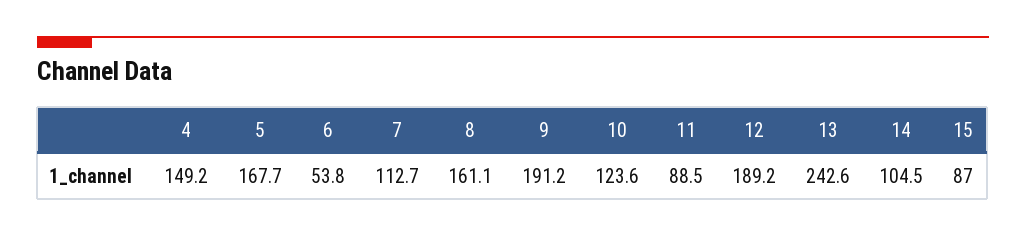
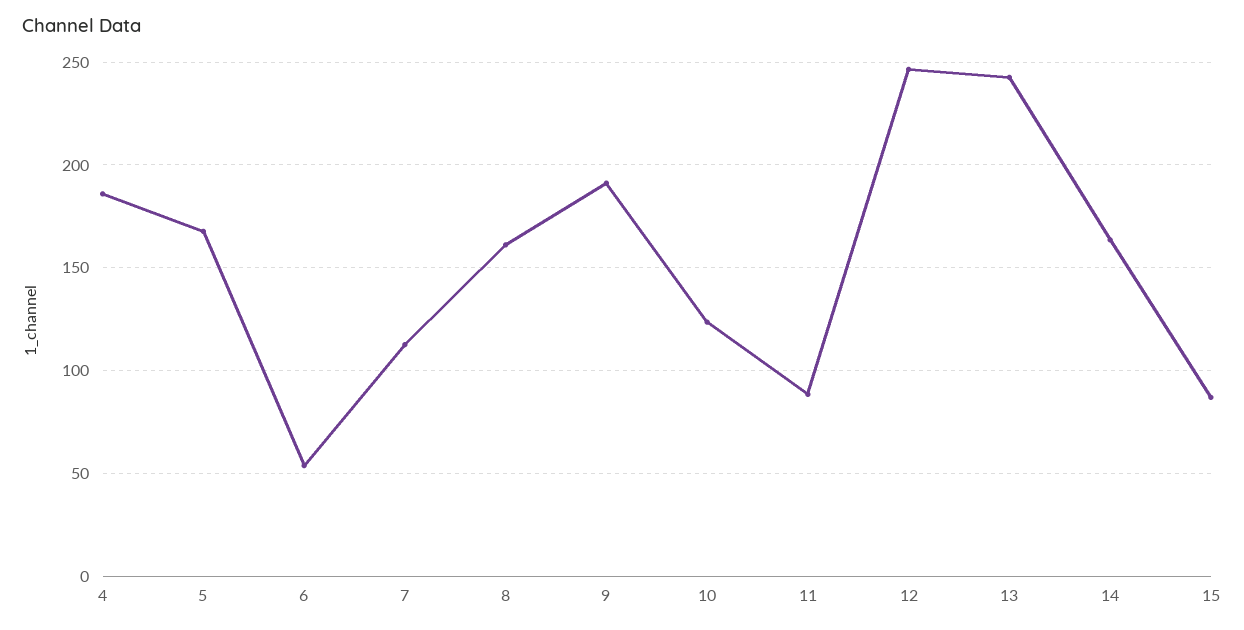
4: 149.2 -> 185
12: 189.2 -> 245
14: 104.5 -> 165

